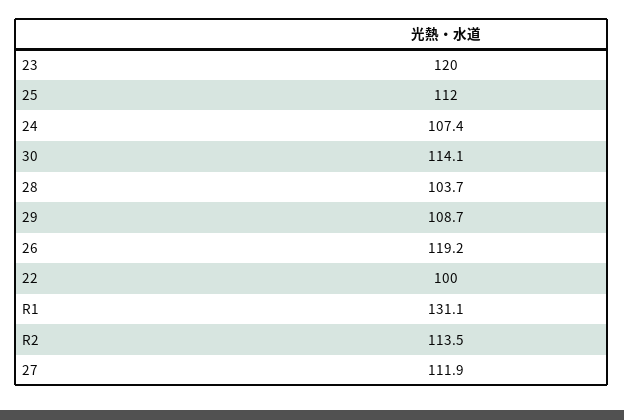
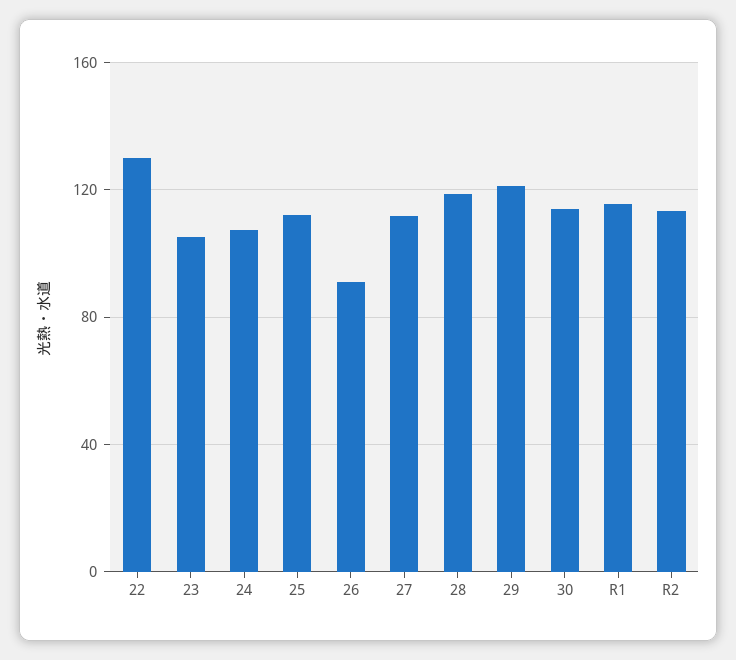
23: 120 -> 105
28: 103.7 -> 120
29: 108.7 -> 120
26: 119.2 -> 90
22: 100 -> 130
R1: 131.1 -> 115

